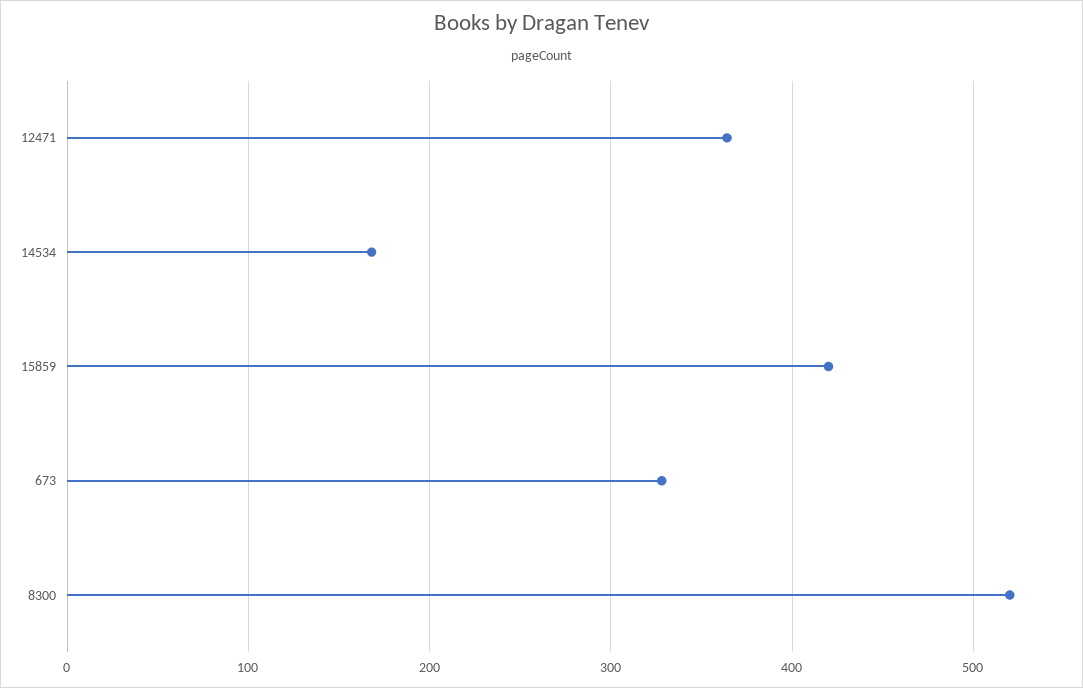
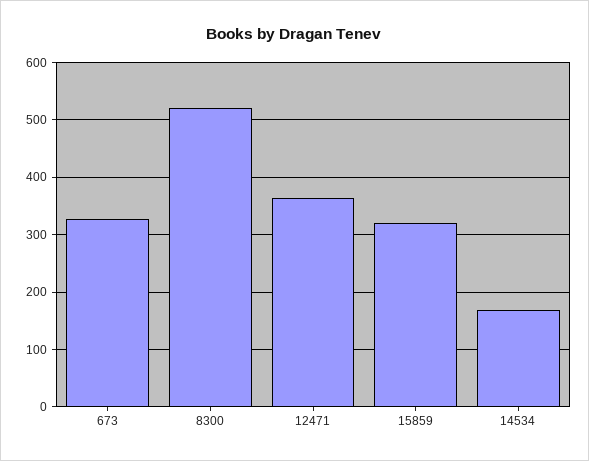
15859: 420 -> 320

